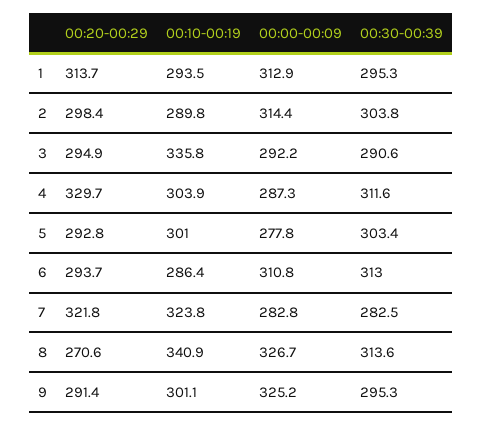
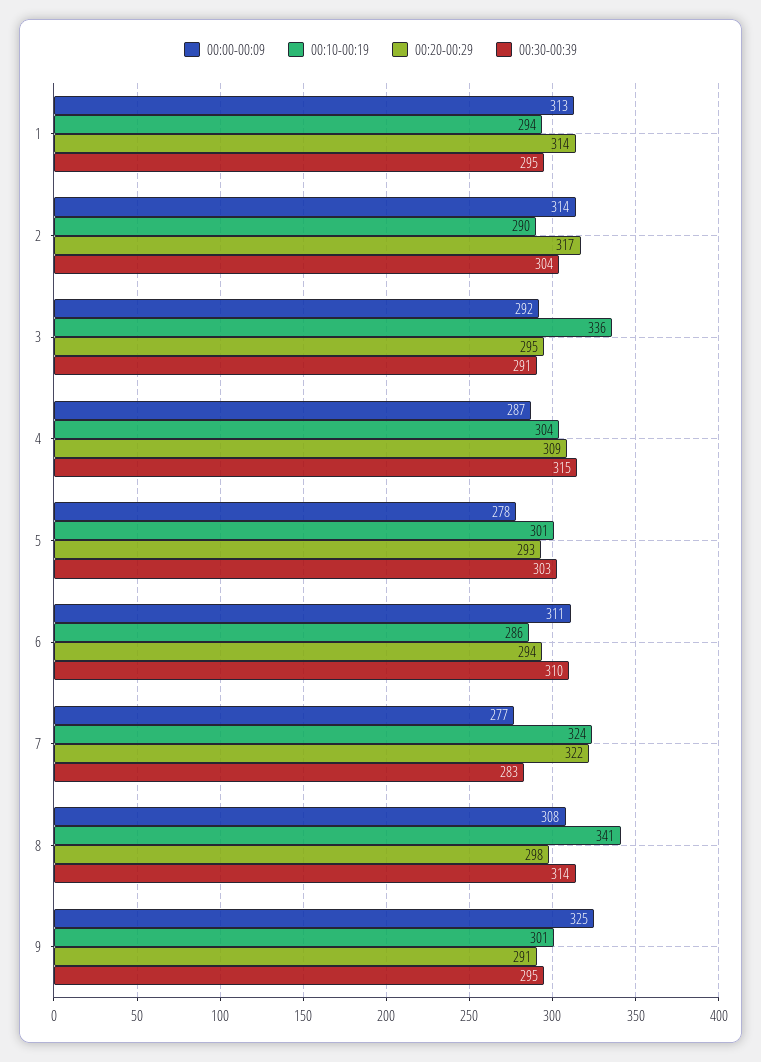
00:20-00:29, 2: 298.4 -> 317
00:20-00:29, 4: 329.7 -> 309
00:30-00:39, 4: 311.6 -> 315
00:30-00:39, 6: 313 -> 310
00:00-00:09, 7: 282.8 -> 277
00:20-00:29, 8: 270.6 -> 298
00:00-00:09, 8: 326.7 -> 308

